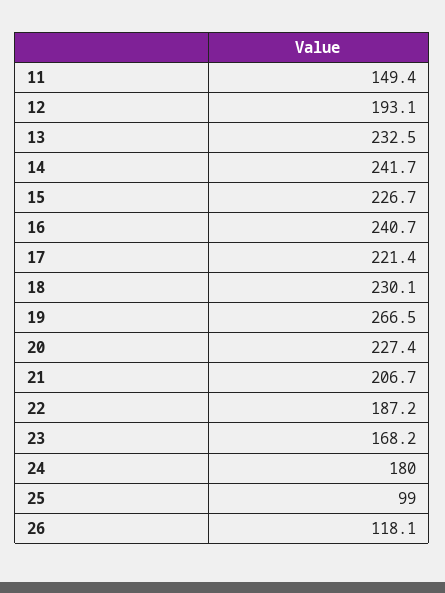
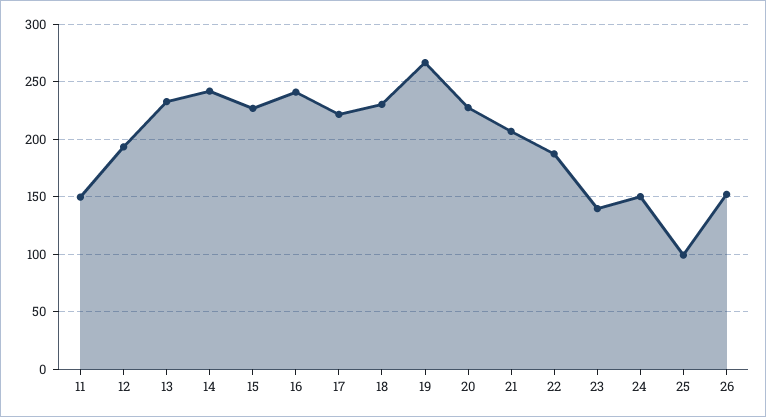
23: 168.2 -> 140
24: 180 -> 150
26: 118.1 -> 150

